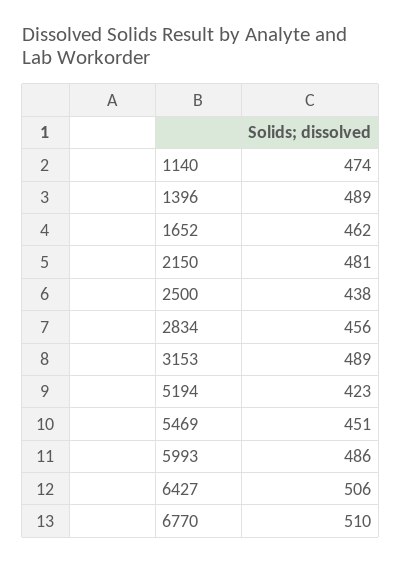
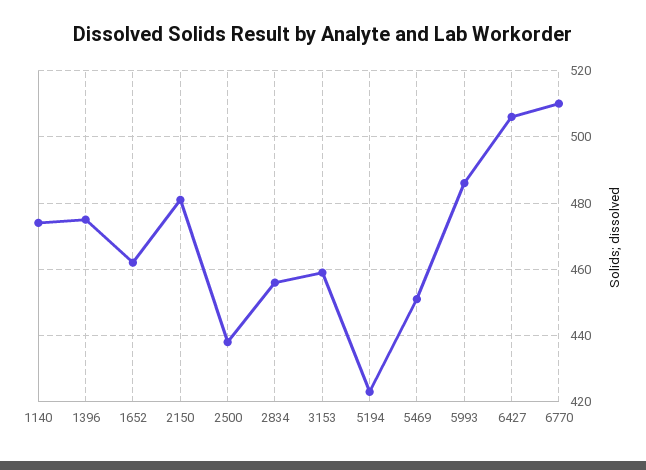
1396: 489 -> 475
3153: 489 -> 460

